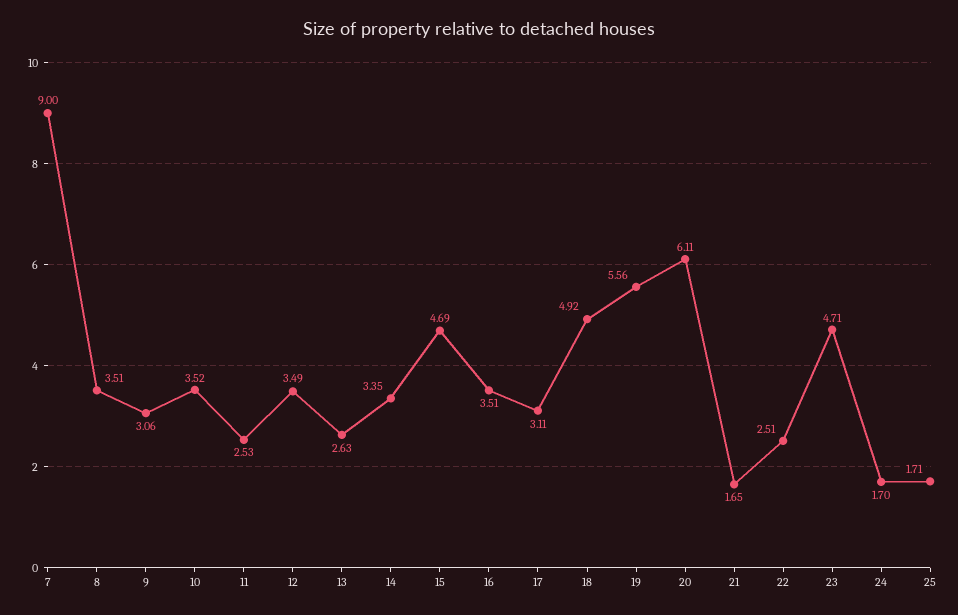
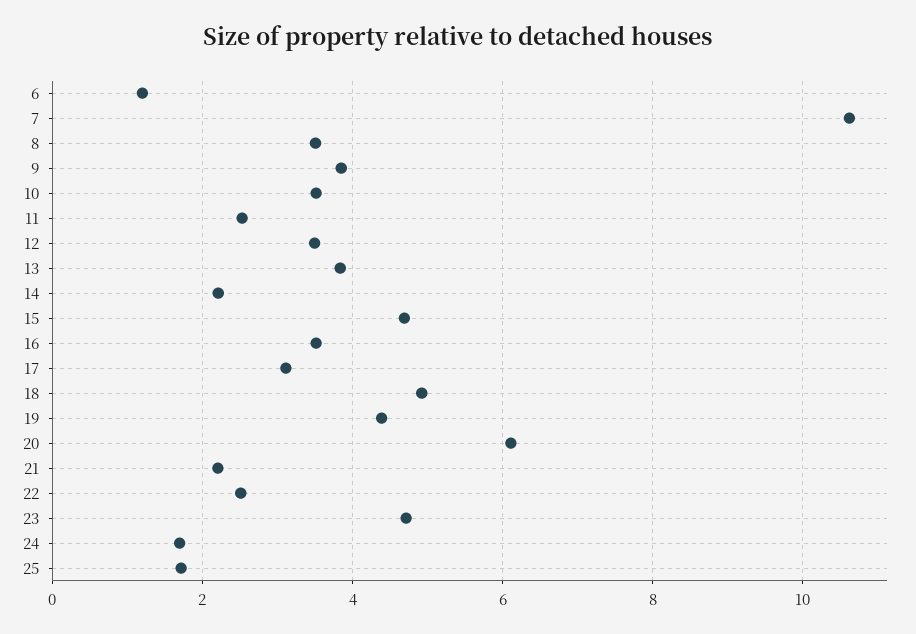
7: 9 -> 10.6
9: 3.06 -> 3.8
13: 2.63 -> 3.8
14: 3.35 -> 2.2
19: 5.56 -> 4.4
21: 1.65 -> 2.2
6: none -> 1.2

